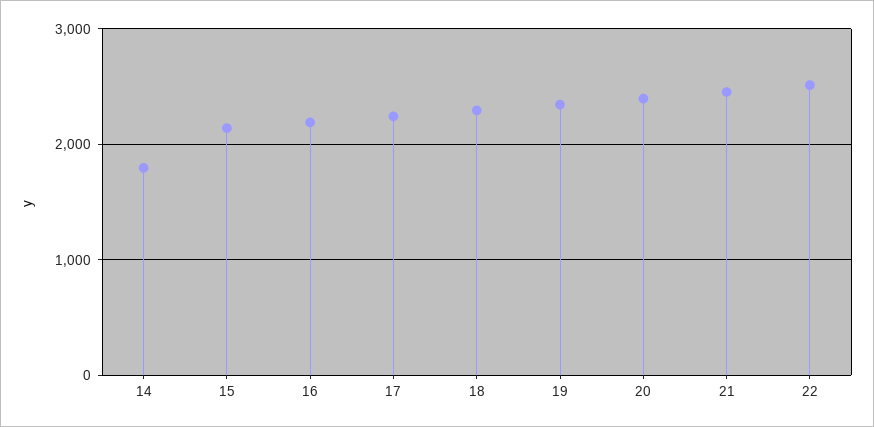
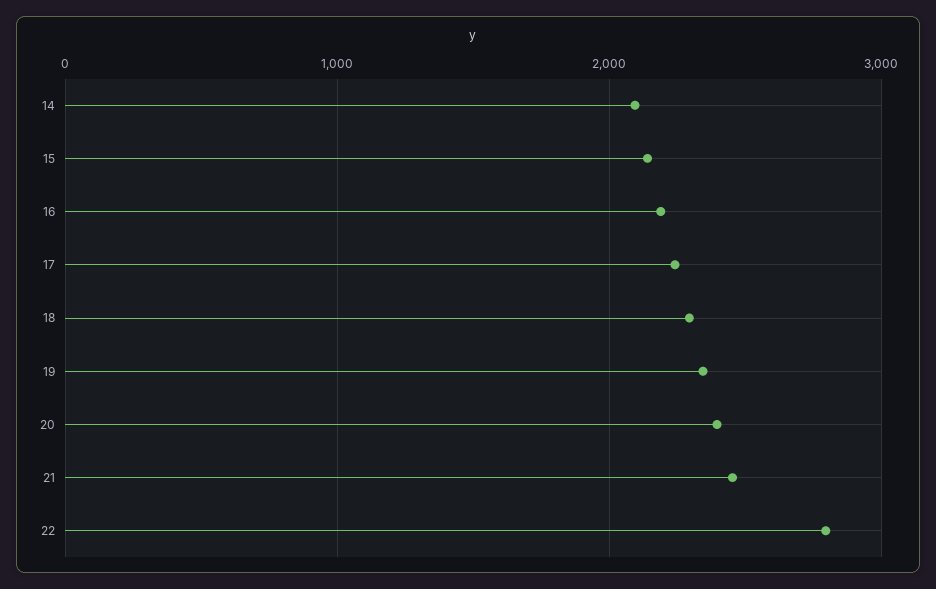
14: 1800 -> 2100
22: 2500 -> 2800

